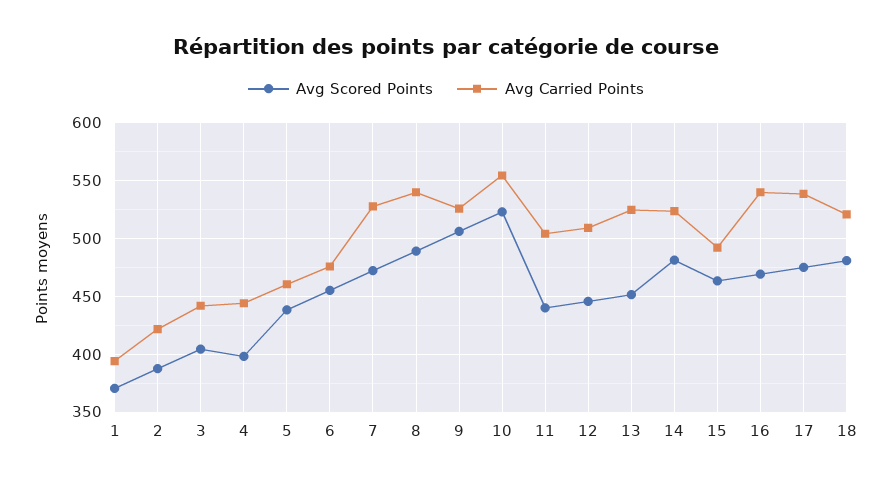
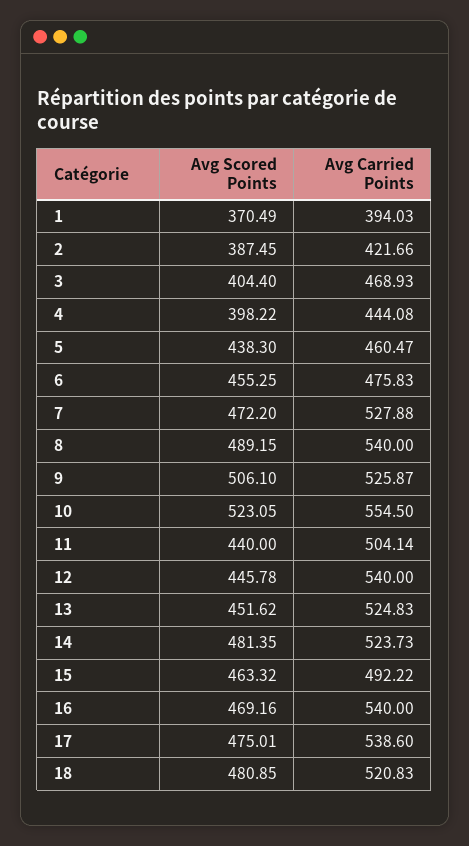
Avg Carried Points, 3: 440 -> 468.93
Avg Carried Points, 12: 510 -> 540

